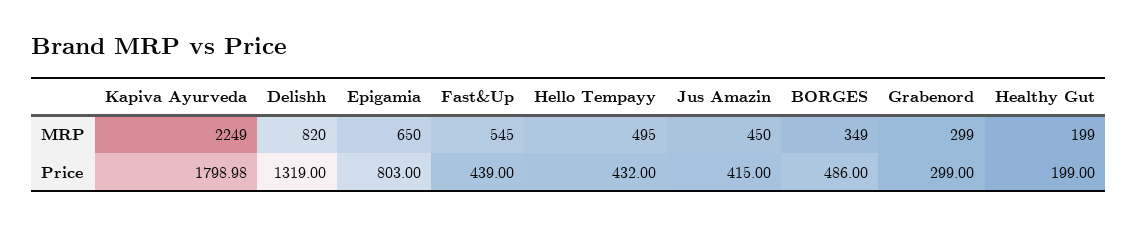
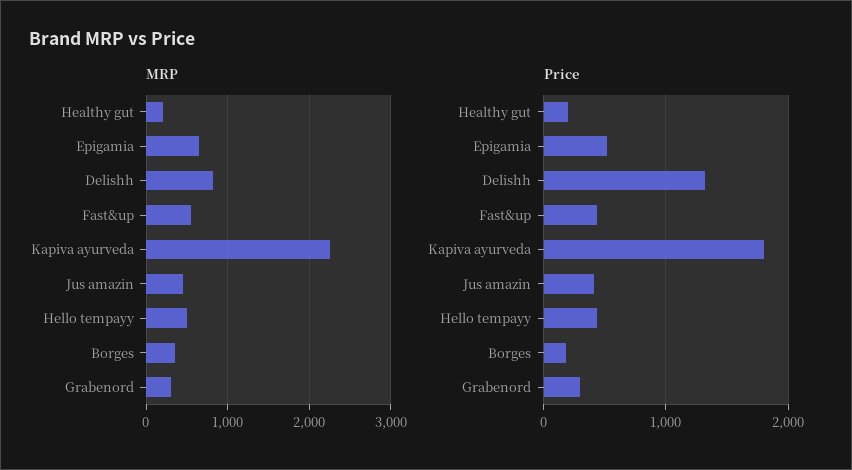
Price, Epigamia: 803 -> 500
Price, BORGES: 486 -> 200

